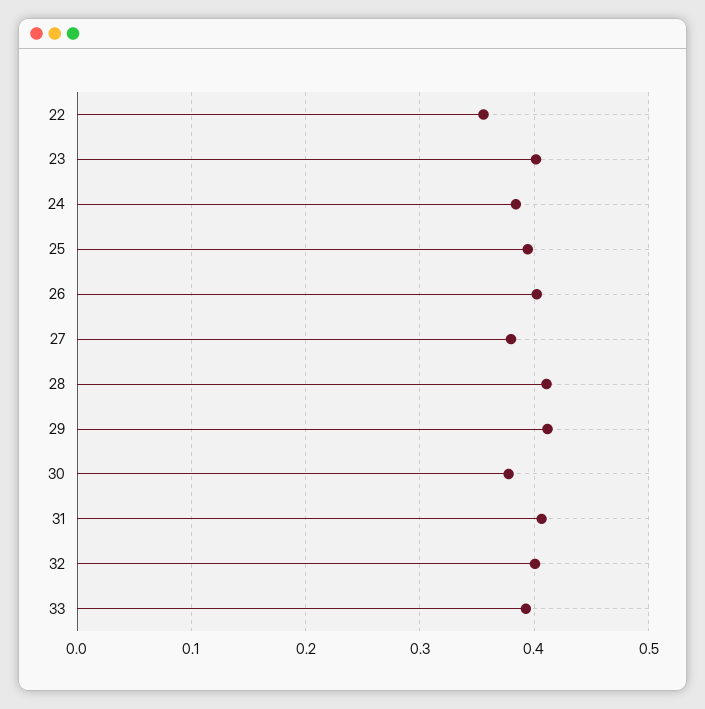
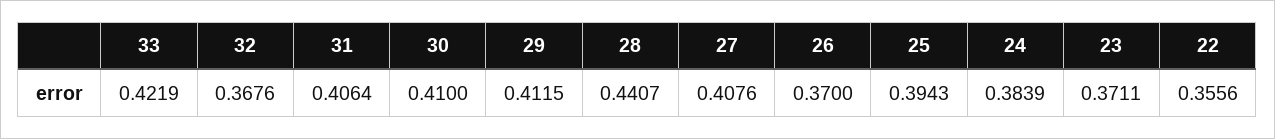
23: 0.4 -> 0.3711
26: 0.4 -> 0.37
27: 0.38 -> 0.4076
28: 0.41 -> 0.4407
30: 0.38 -> 0.41
32: 0.4 -> 0.3676
33: 0.39 -> 0.4219

